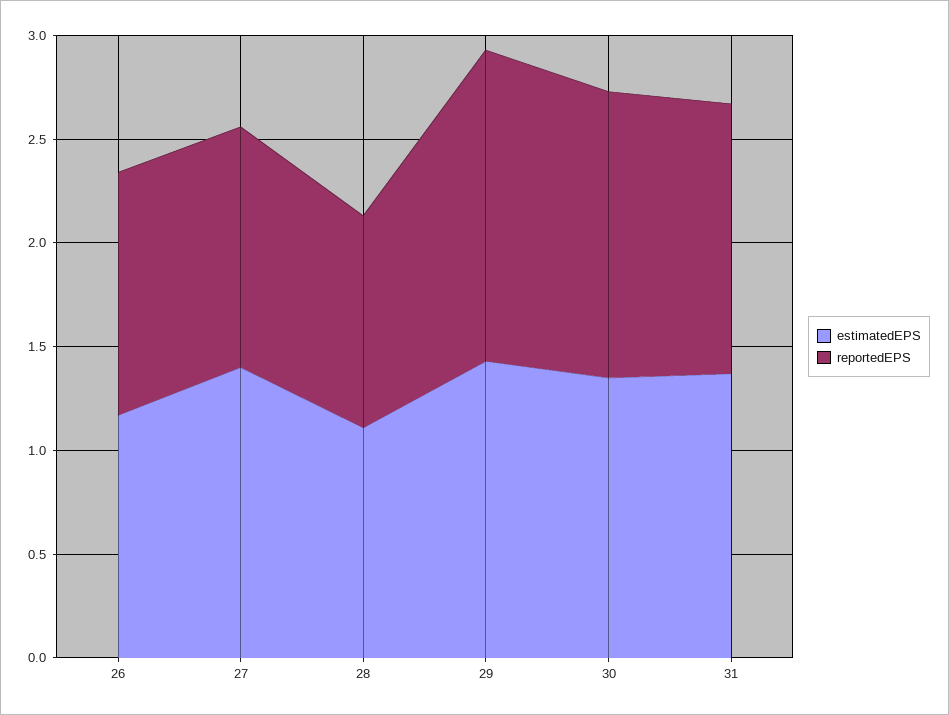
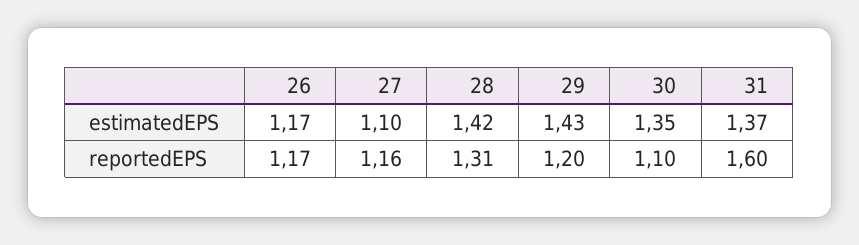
estimatedEPS, 27: 1.4 -> 1.1
estimatedEPS, 28: 1.1 -> 1.42
reportedEPS, 28: 1 -> 1.31
reportedEPS, 29: 1.5 -> 1.2
reportedEPS, 30: 1.4 -> 1.1
reportedEPS, 31: 1.3 -> 1.6

